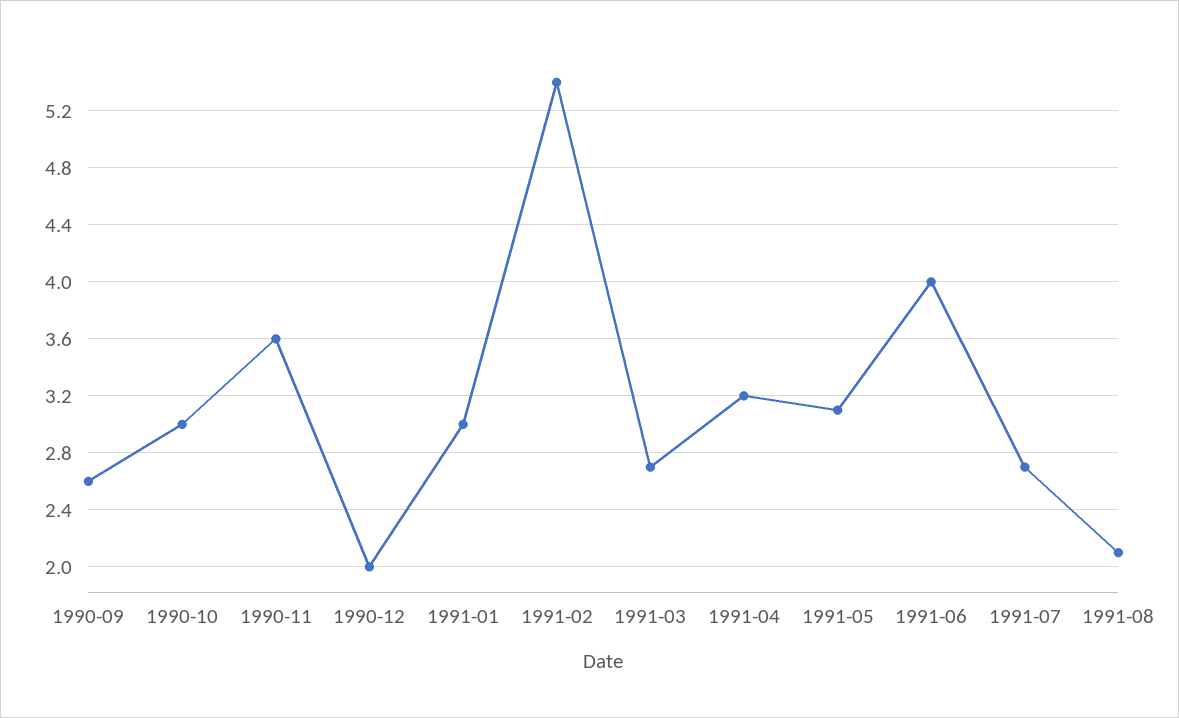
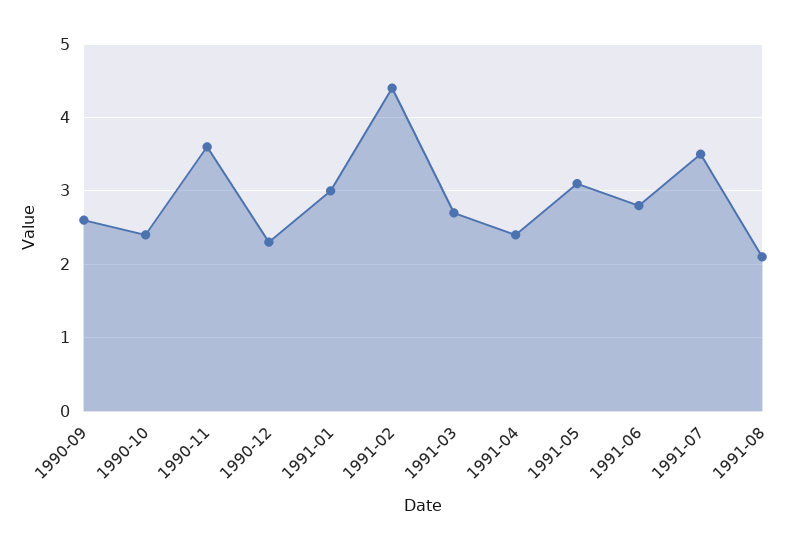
1990-10: 3 -> 2.4
1990-12: 2 -> 2.3
1991-02: 5.4 -> 4.4
1991-04: 3.2 -> 2.4
1991-06: 4 -> 2.8
1991-07: 2.7 -> 3.5

